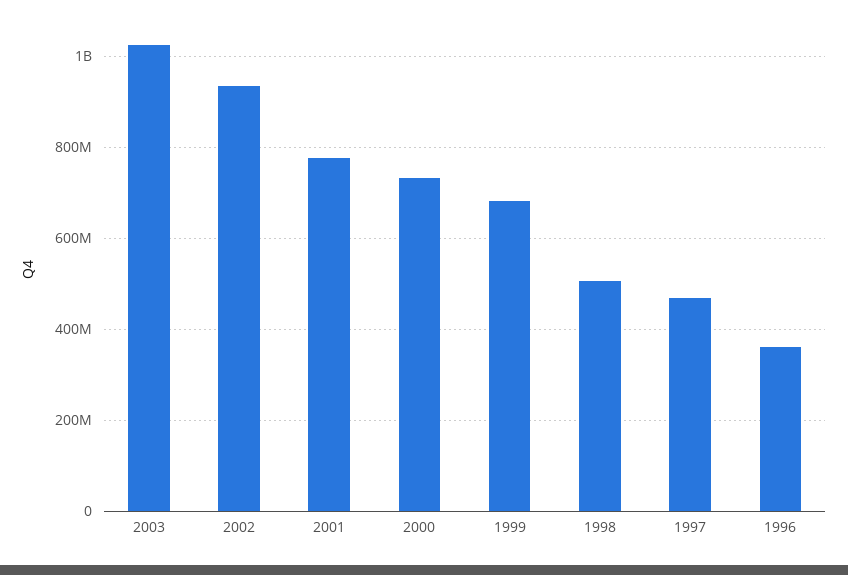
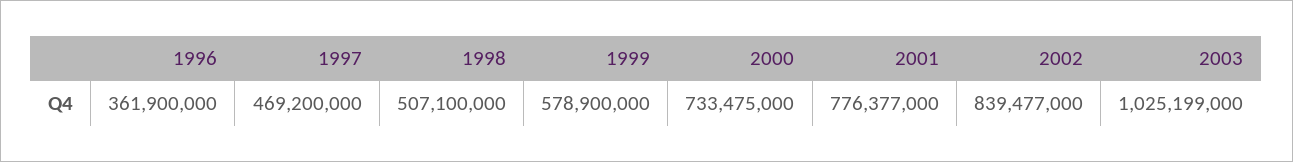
2002: 940000000 -> 839477000
1999: 680000000 -> 578900000

